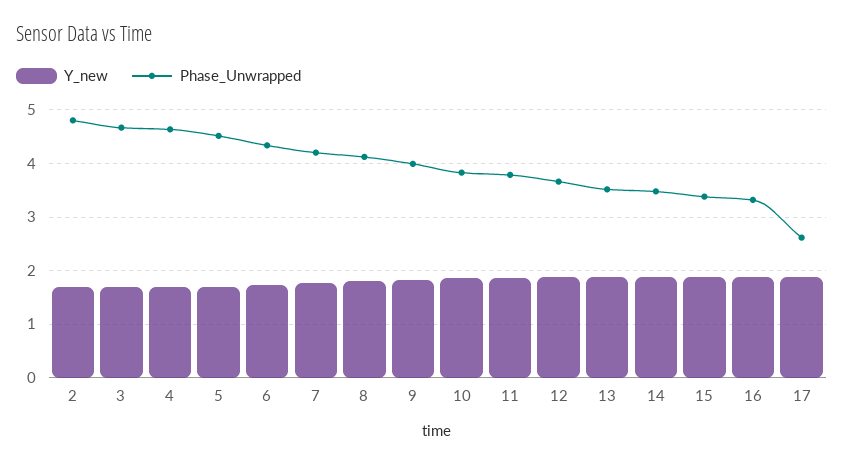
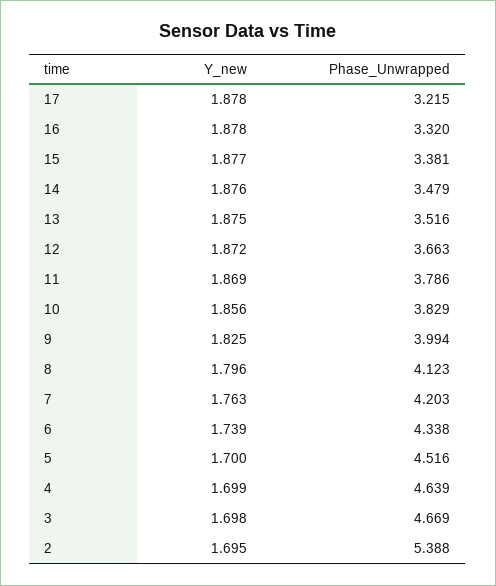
Phase_Unwrapped, 2: 4.8 -> 5.388
Phase_Unwrapped, 17: 2.6 -> 3.215

